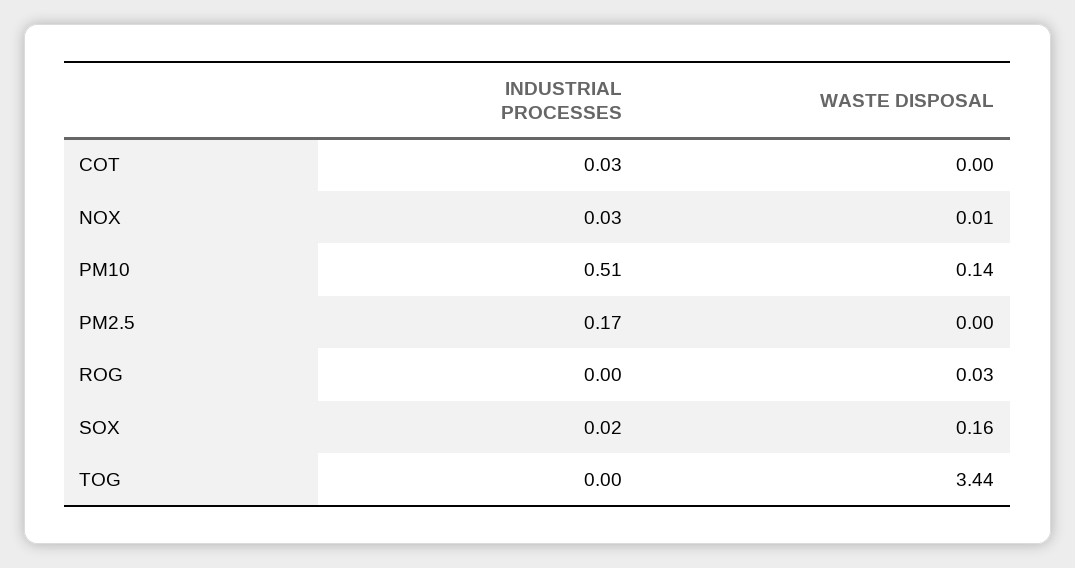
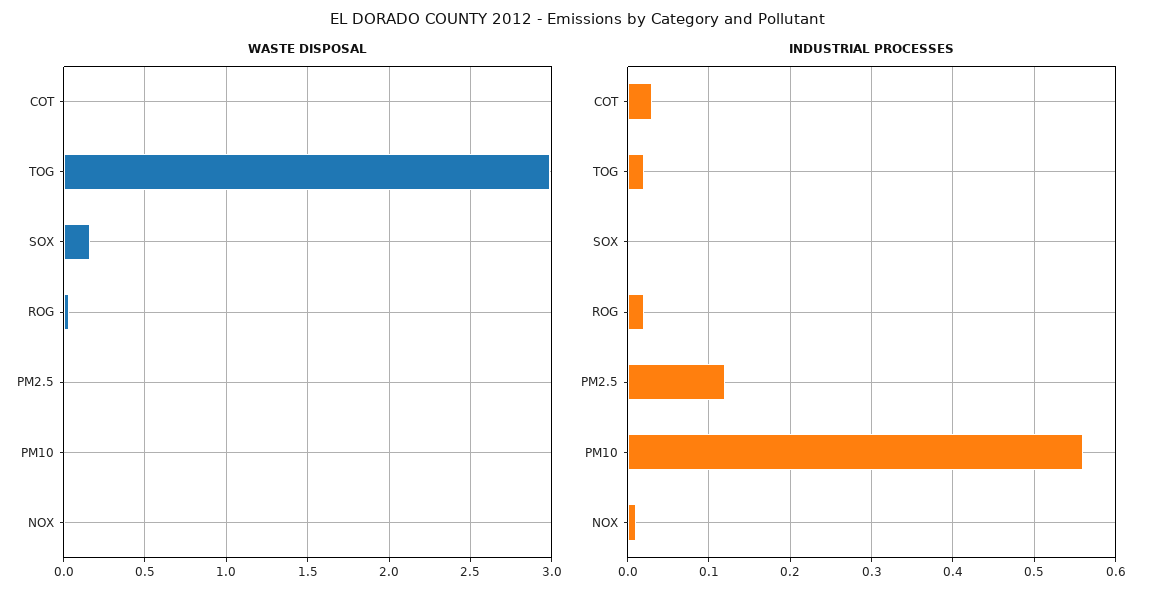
INDUSTRIAL PROCESSES, NOX: 0.03 -> 0.01
INDUSTRIAL PROCESSES, PM10: 0.51 -> 0.56
WASTE DISPOSAL, PM10: 0.14 -> 0
INDUSTRIAL PROCESSES, PM2.5: 0.17 -> 0.12
INDUSTRIAL PROCESSES, ROG: 0 -> 0.02
INDUSTRIAL PROCESSES, SOX: 0.02 -> 0
INDUSTRIAL PROCESSES, TOG: 0 -> 0.02
WASTE DISPOSAL, TOG: 3.44 -> 3

